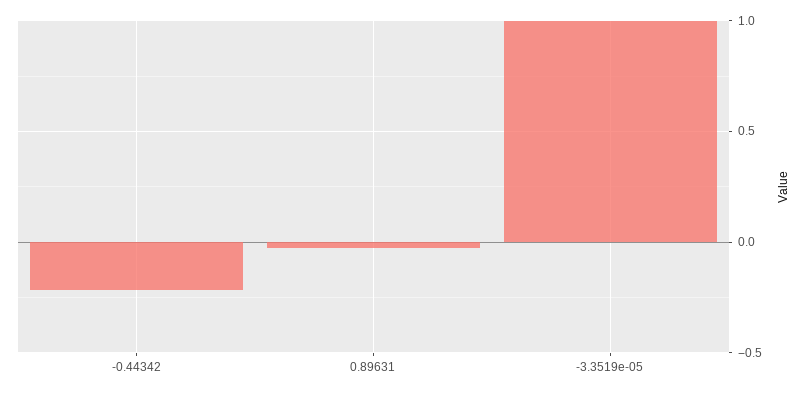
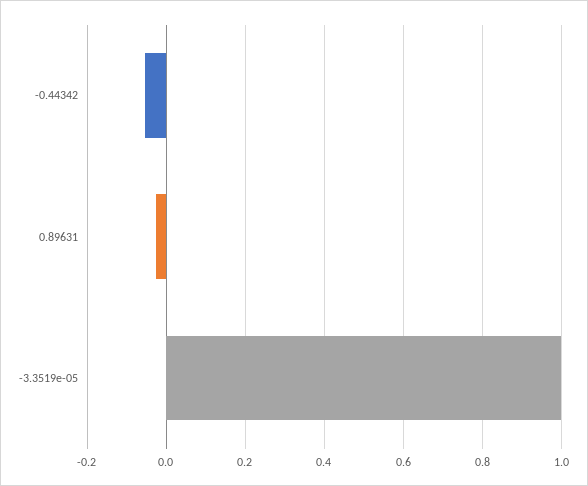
-0.44342: -0.2 -> -0.06

